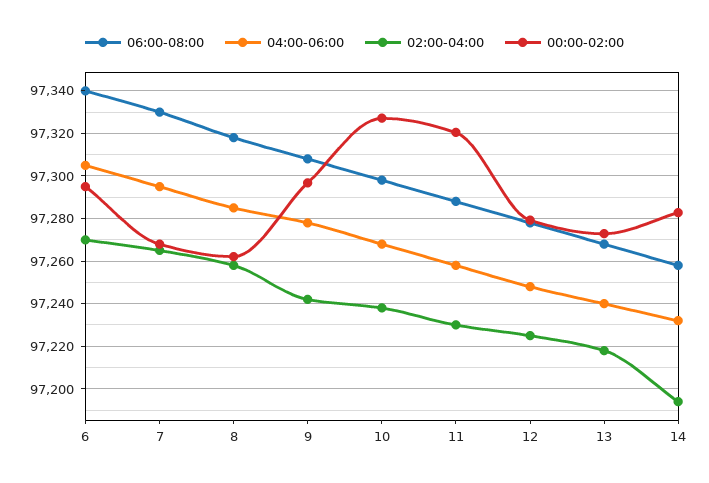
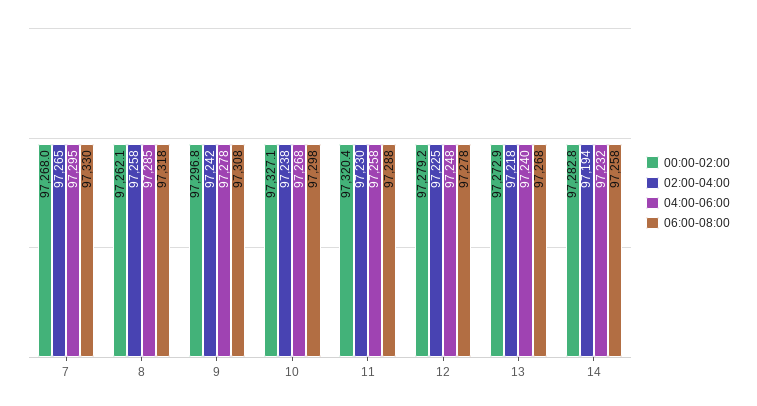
06:00-08:00, 6: 97340 -> none
04:00-06:00, 6: 97305 -> none
02:00-04:00, 6: 97270 -> none
00:00-02:00, 6: 97295 -> none

